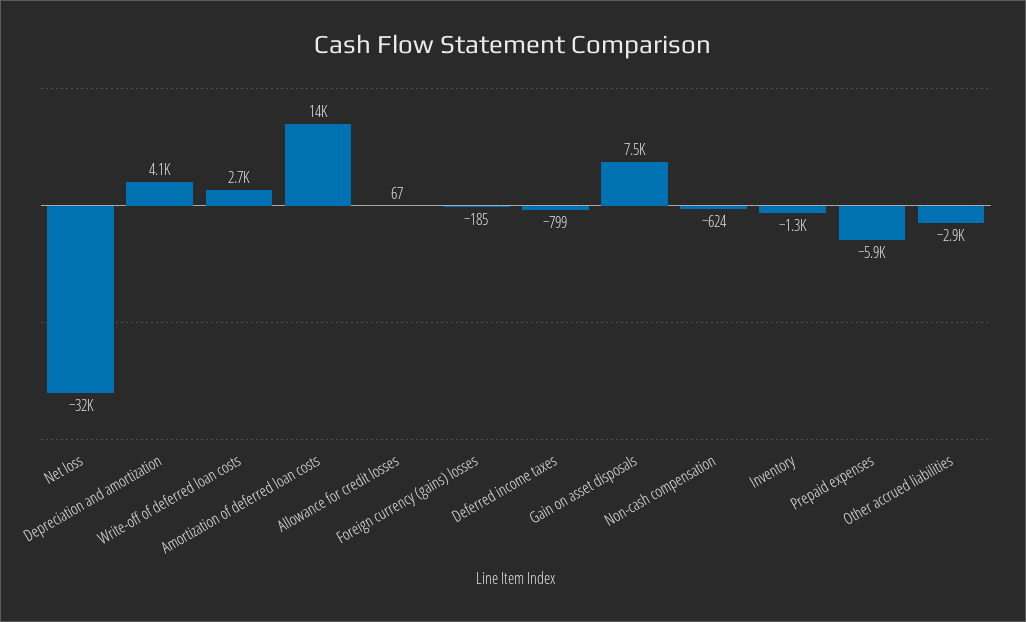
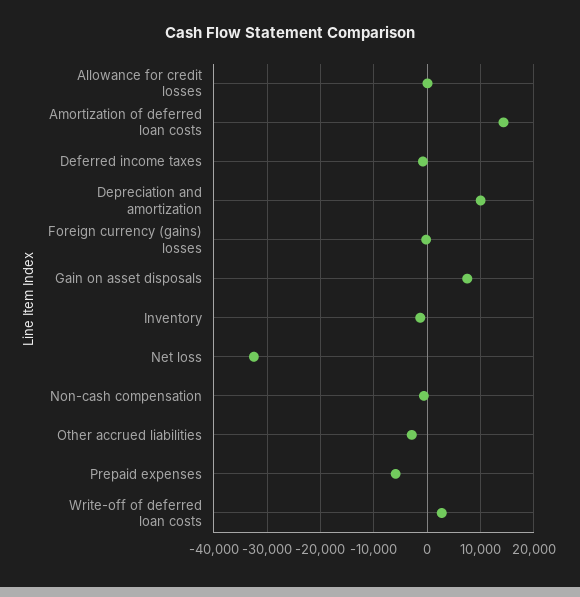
Depreciation and amortization: 4100 -> 10000

